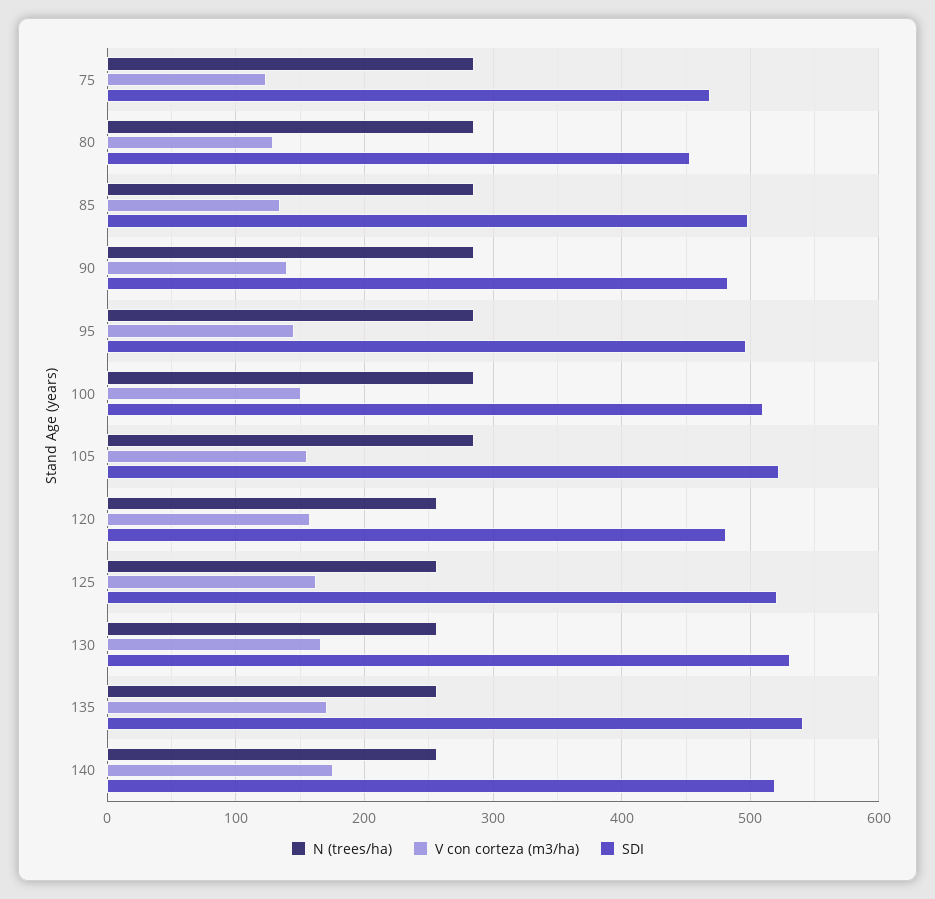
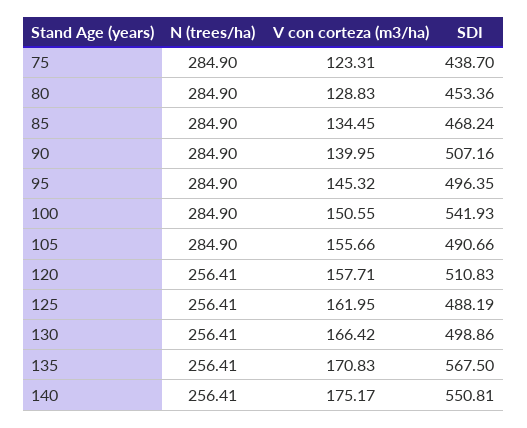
SDI, 75: 470 -> 438.7
SDI, 85: 500 -> 468.24
SDI, 90: 480 -> 507.16
SDI, 100: 510 -> 541.93
SDI, 105: 520 -> 490.66
SDI, 120: 480 -> 510.83
SDI, 125: 520 -> 488.19
SDI, 130: 530 -> 498.86
SDI, 135: 540 -> 567.5
SDI, 140: 520 -> 550.81

